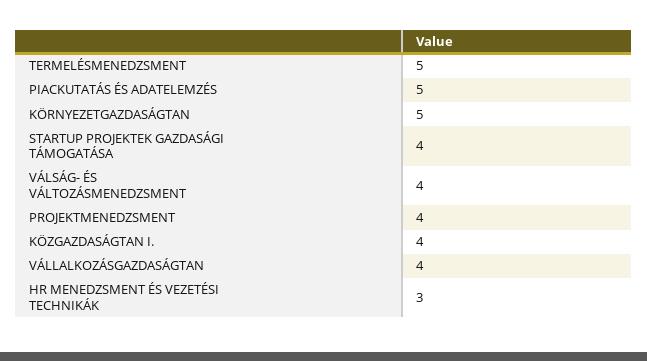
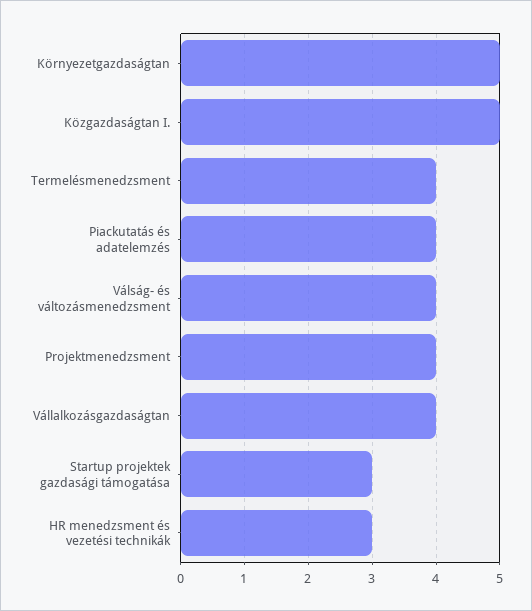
TERMELÉSMENEDZSMENT: 5 -> 4
PIACKUTATÁS ÉS ADATELEMZÉS: 5 -> 4
STARTUP PROJEKTEK GAZDASÁGI TÁMOGATÁSA: 4 -> 3
KÖZGAZDASÁGTAN I.: 4 -> 5

